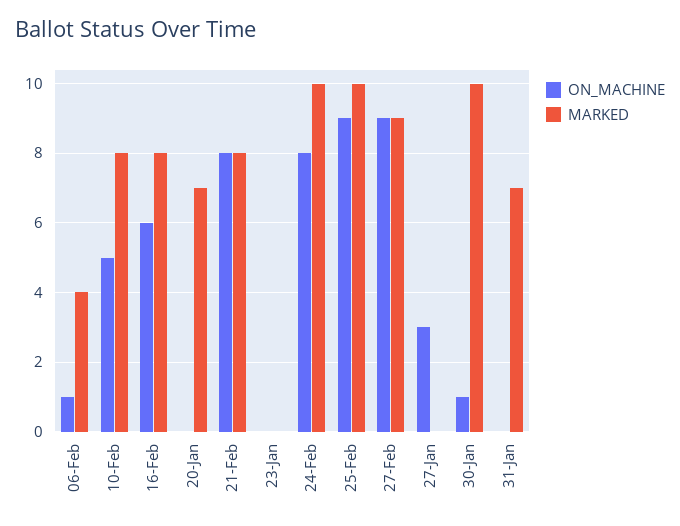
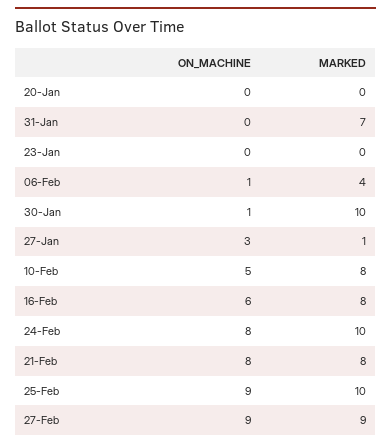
MARKED, 20-Jan: 7 -> 0
MARKED, 27-Jan: 0 -> 1

